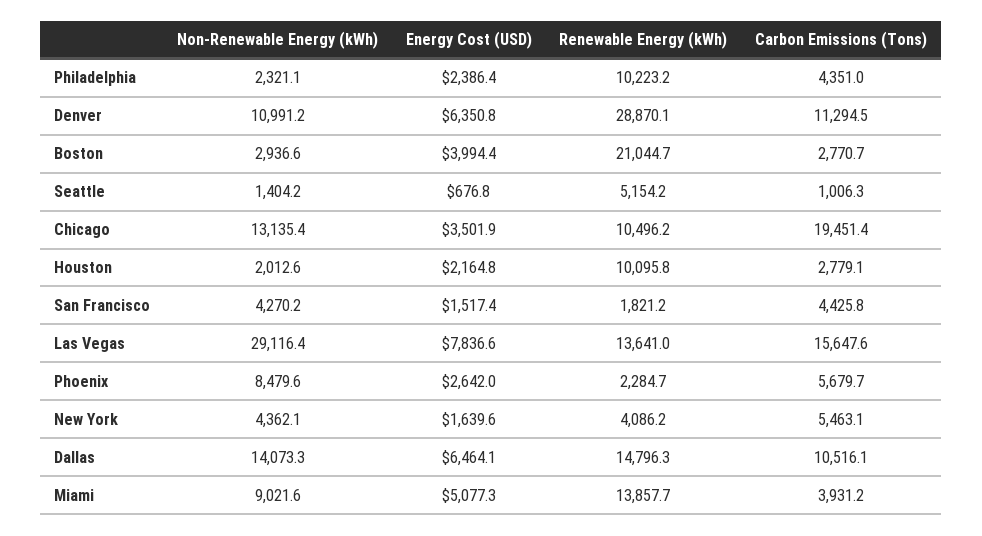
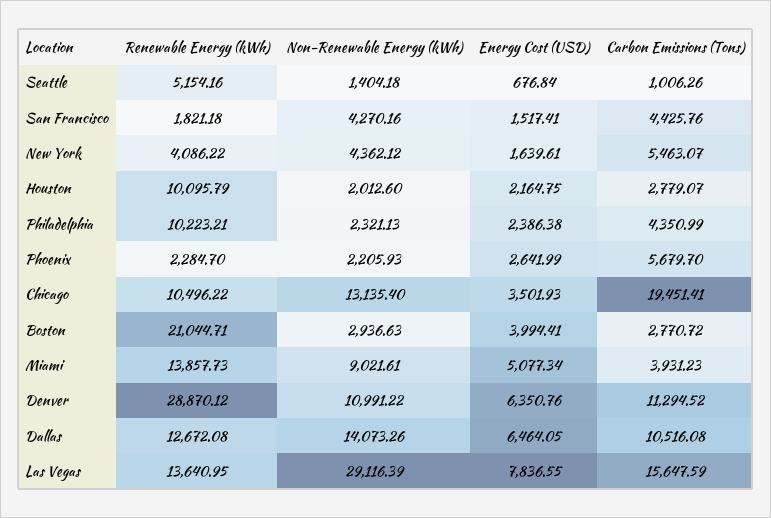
Non-Renewable Energy (kWh), Phoenix: 8479.6 -> 2205.93
Renewable Energy (kWh), Dallas: 14796.3 -> 12672.08

